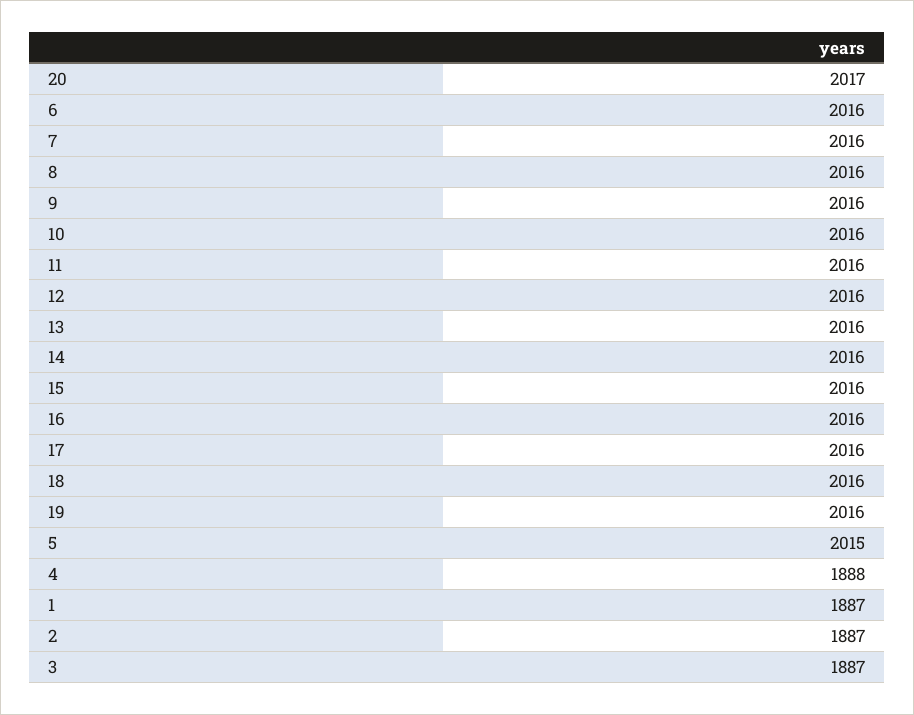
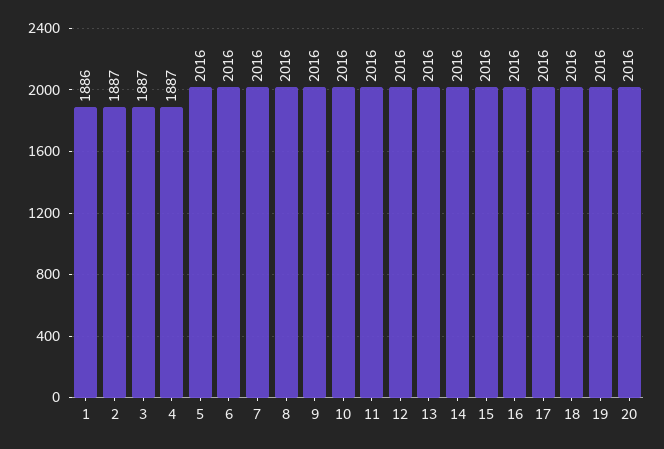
20: 2017 -> 2016
5: 2015 -> 2016
4: 1888 -> 1887
1: 1887 -> 1886

